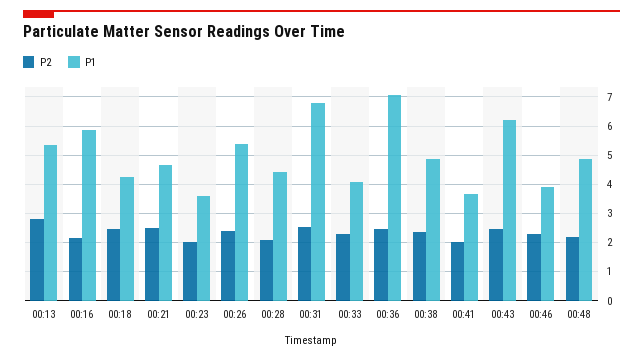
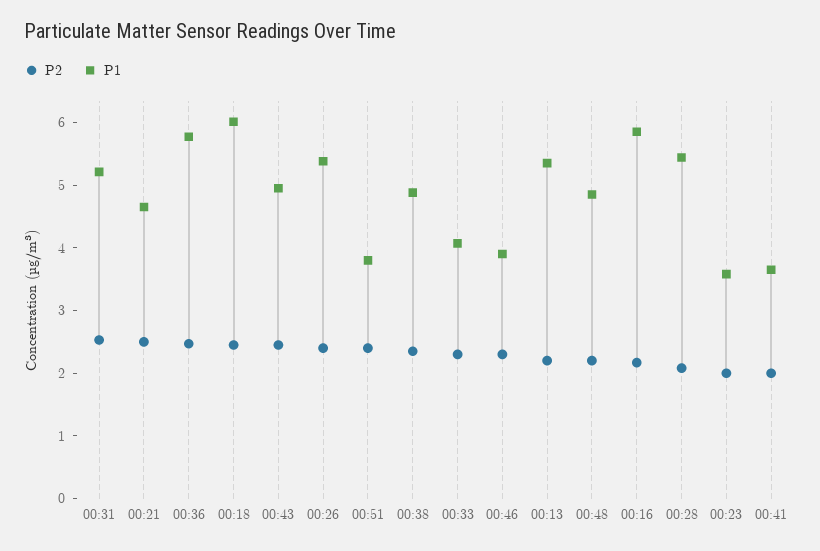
P2, 00:13: 2.75 -> 2.2
P1, 00:18: 4.25 -> 6
P1, 00:28: 4.5 -> 5.4
P1, 00:31: 6.75 -> 5.2
P1, 00:36: 7 -> 5.8
P1, 00:43: 6.25 -> 5
P2, 00:51: none -> 2.4
P1, 00:51: none -> 3.8

